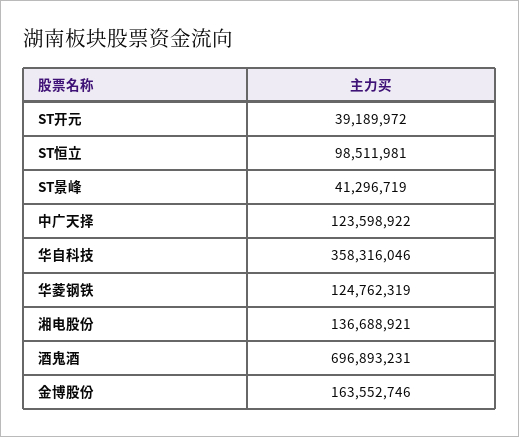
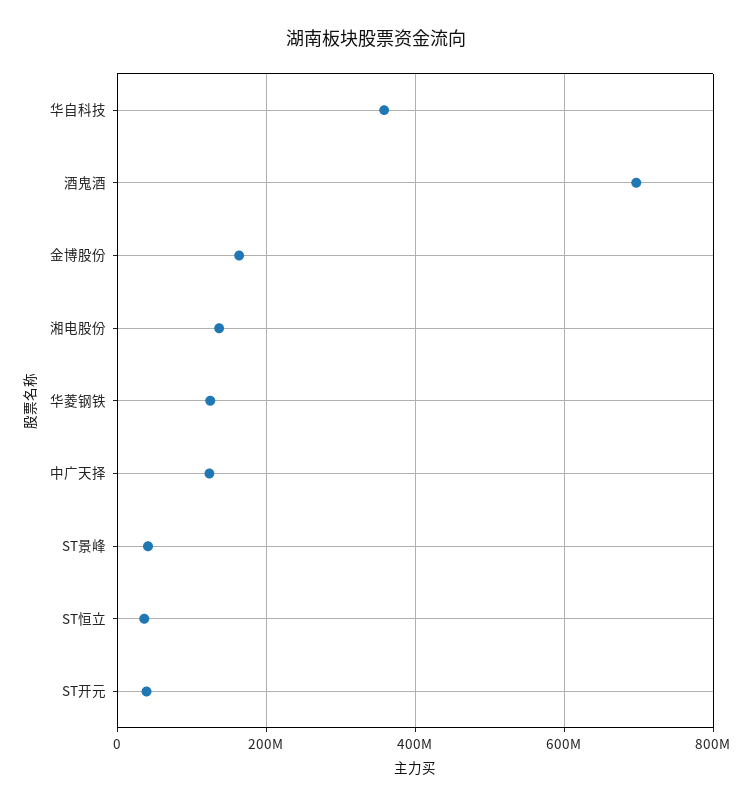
ST恒立: 98511981 -> 40000000

